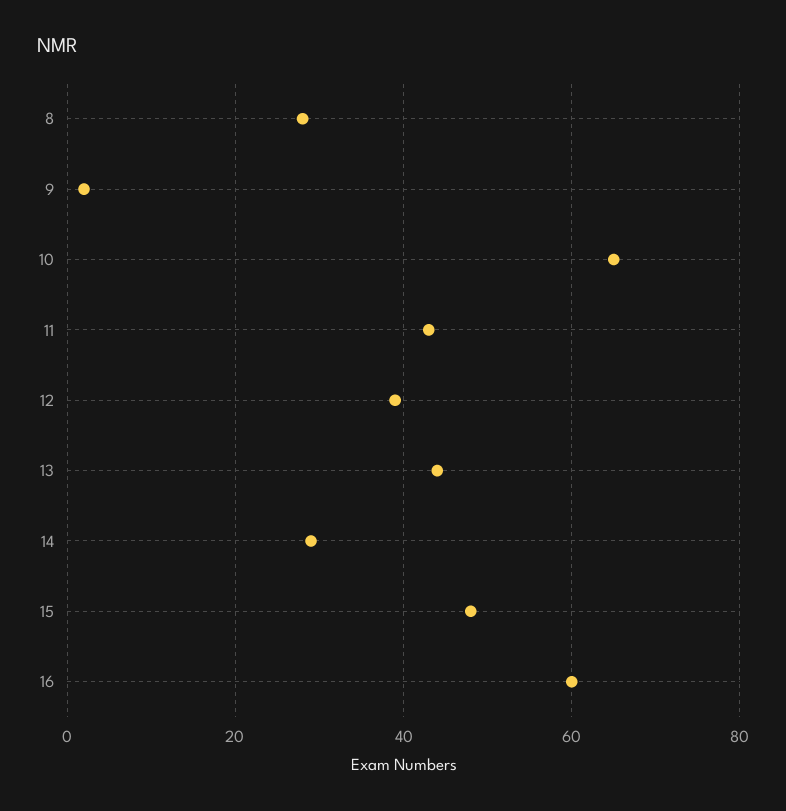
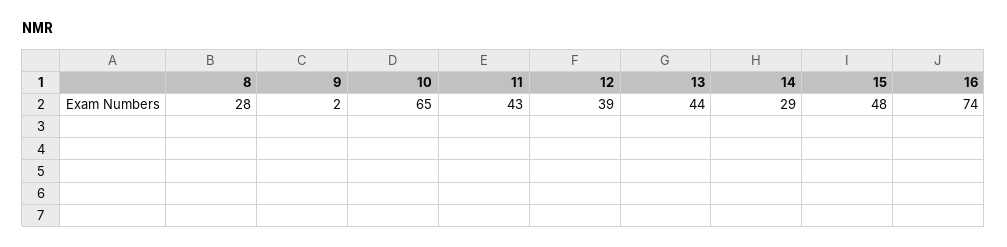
16: 60 -> 74

